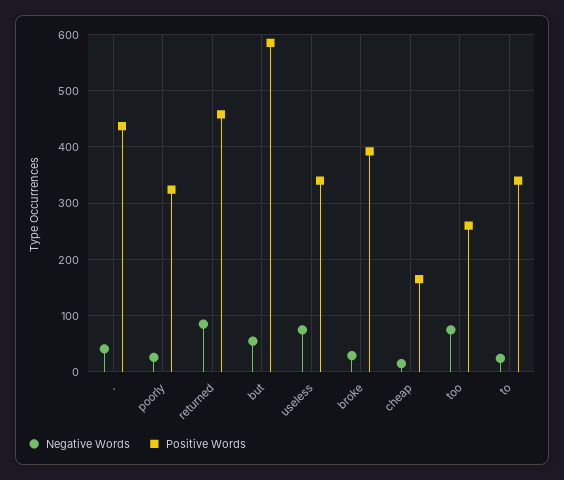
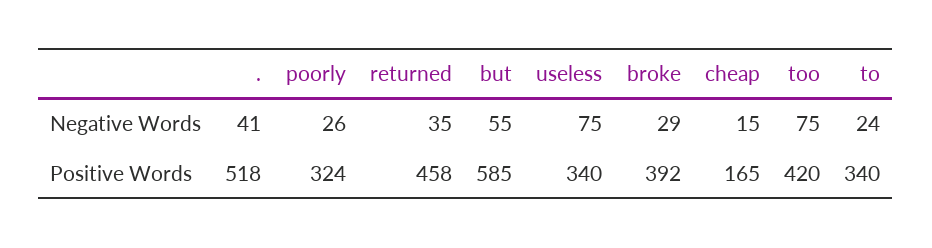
Positive Words, .: 440 -> 518
Negative Words, returned: 80 -> 35
Positive Words, too: 260 -> 420

